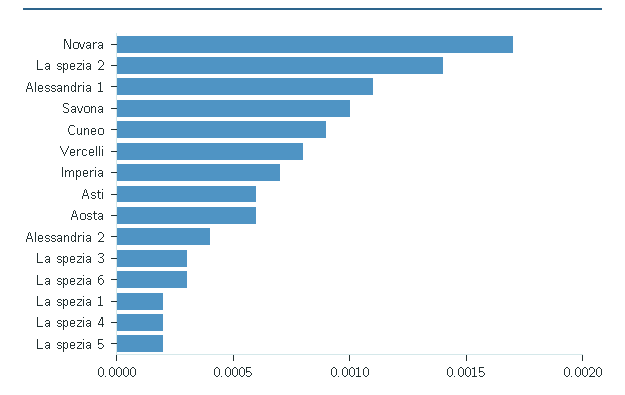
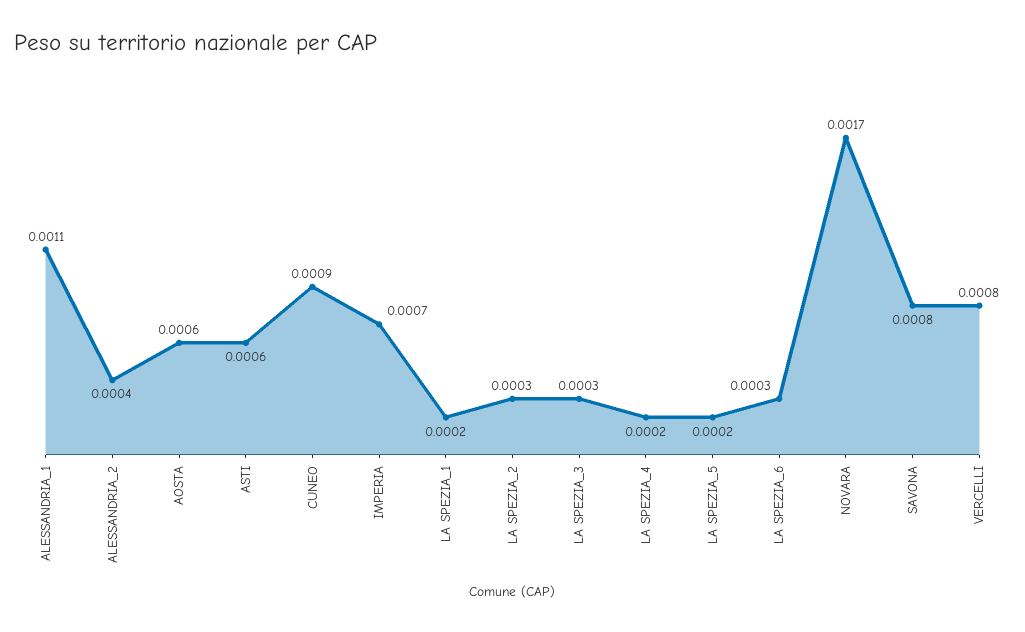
La spezia 2: 0.0014 -> 0.0003
Savona: 0.001 -> 0.0008

